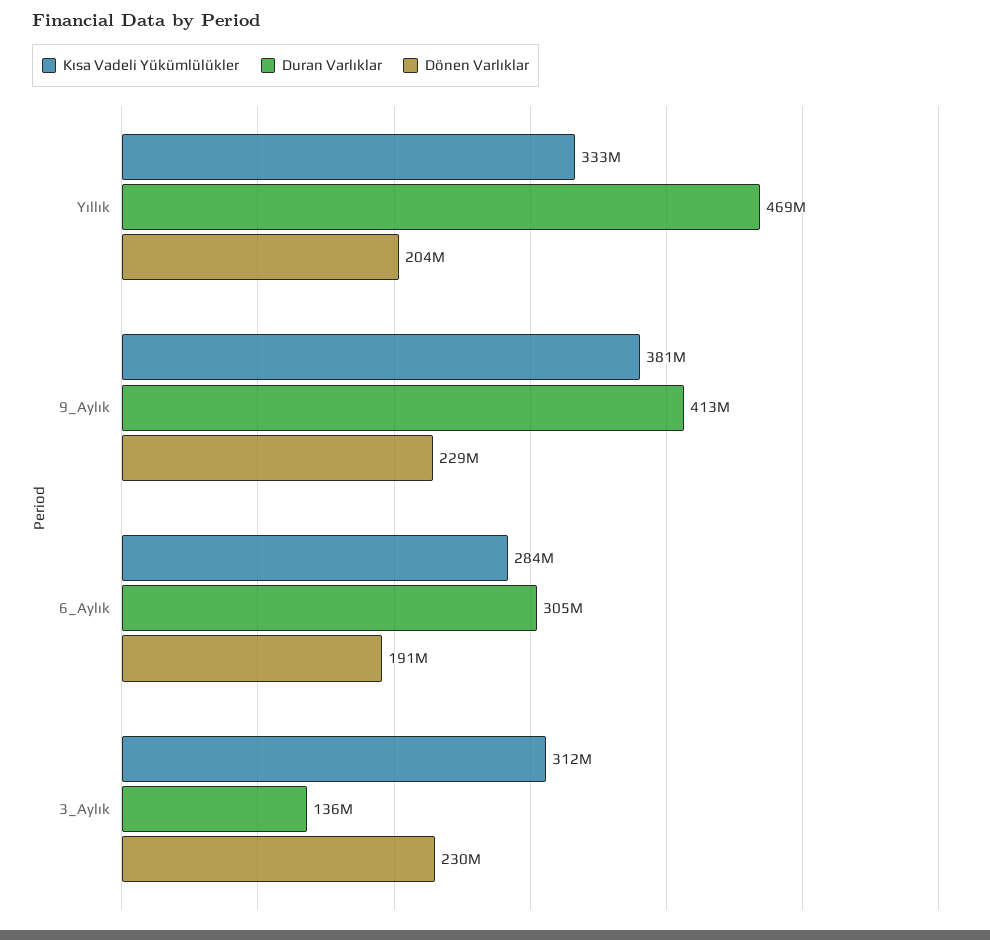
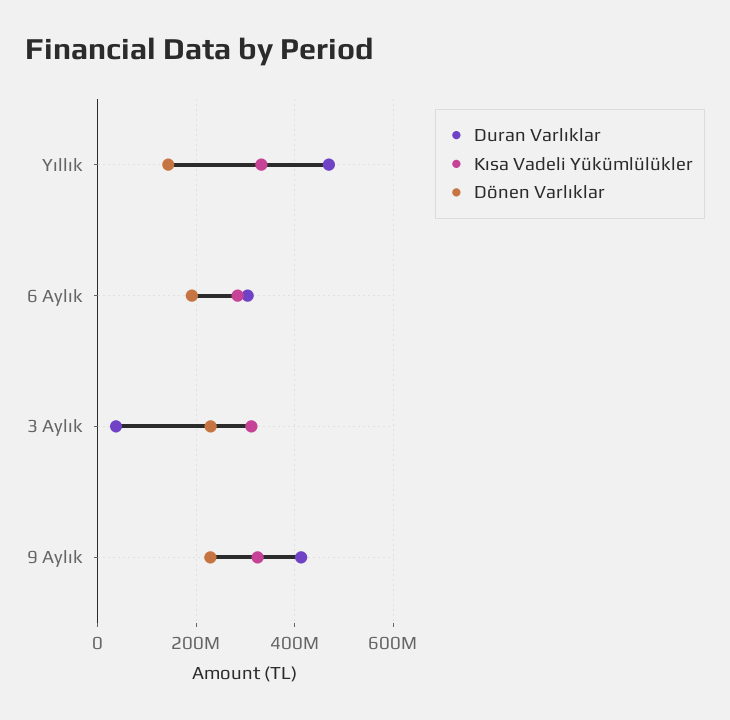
Dönen Varlıklar, Yıllık: 204000000 -> 140000000
Kısa Vadeli Yükümlülükler, 9_Aylık: 381000000 -> 320000000
Duran Varlıklar, 3_Aylık: 136000000 -> 40000000

